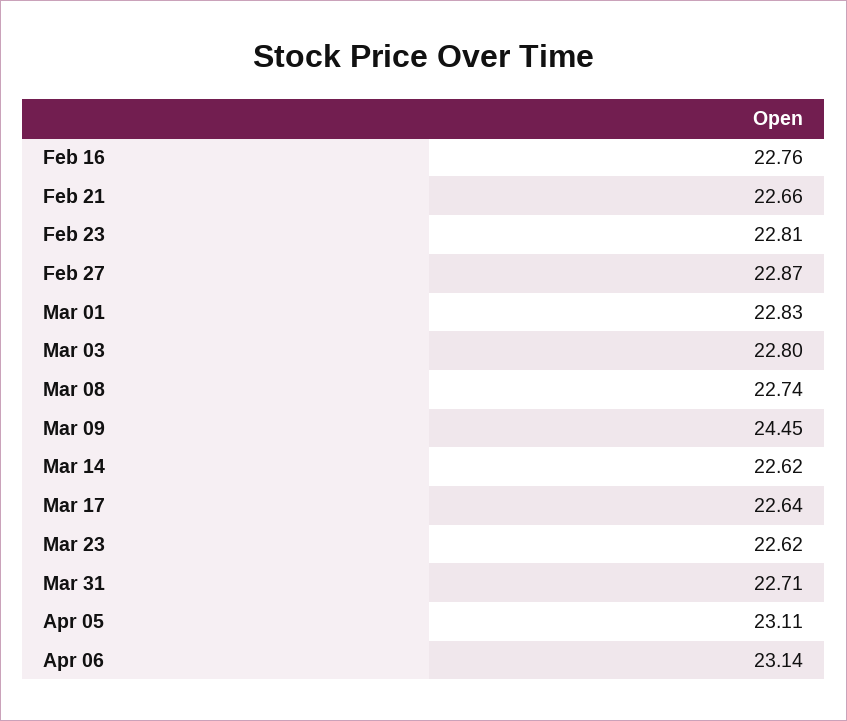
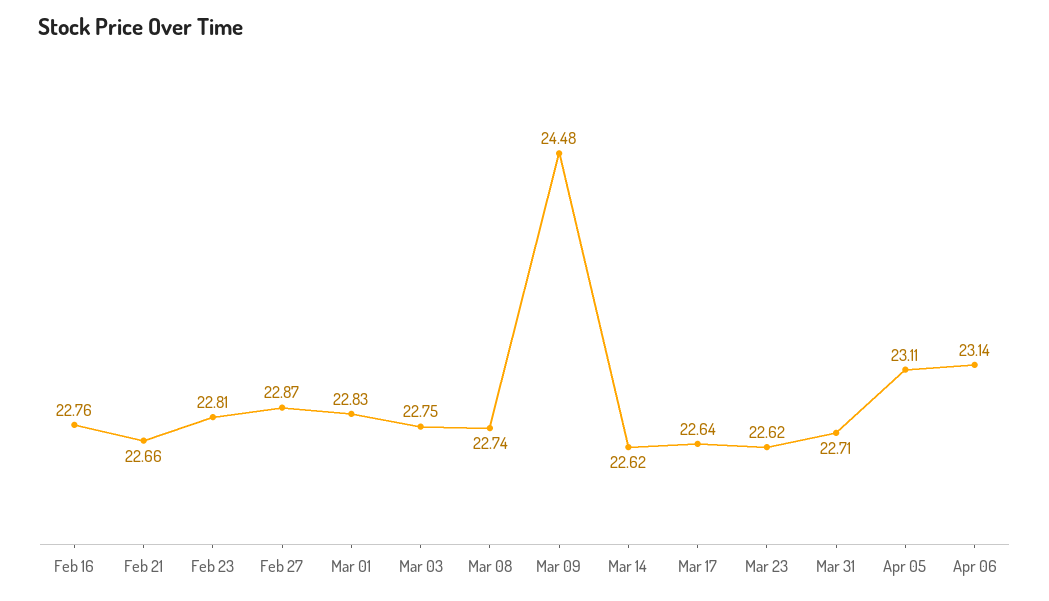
Mar 03: 22.8 -> 22.75
Mar 09: 24.45 -> 24.48

